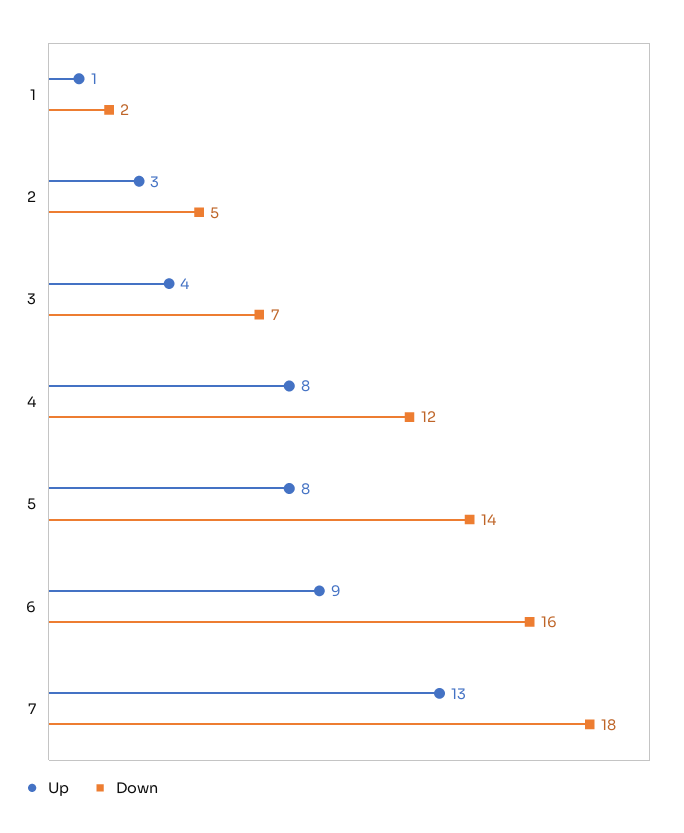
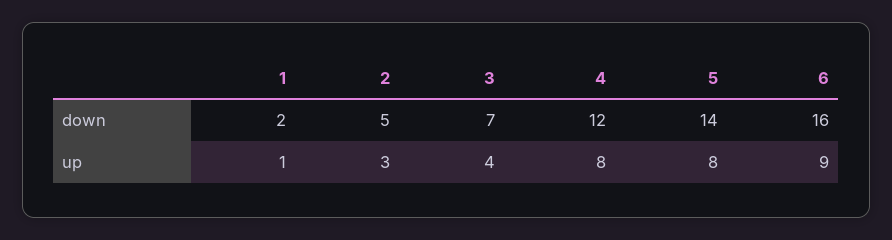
Up, 7: 13 -> none
Down, 7: 18 -> none

